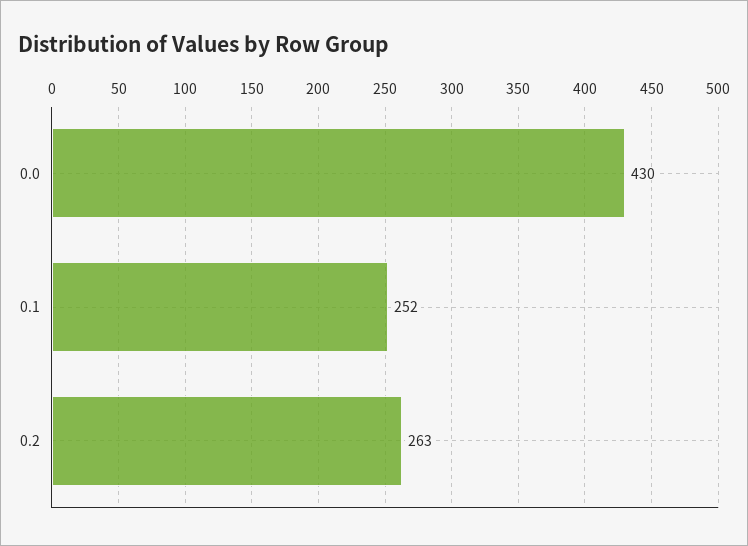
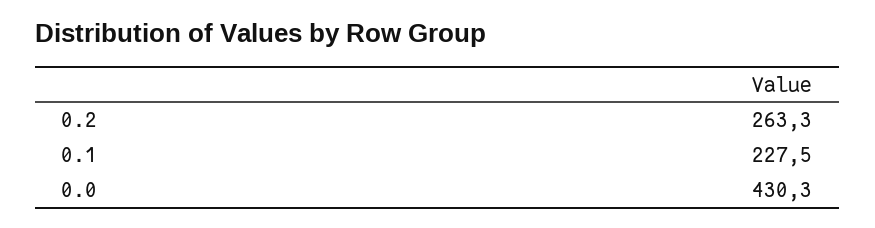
0.1: 252 -> 227.5

